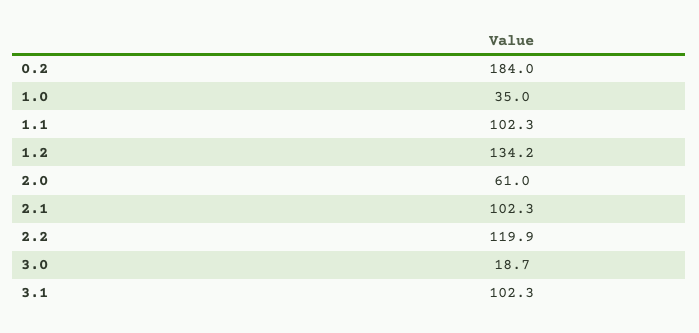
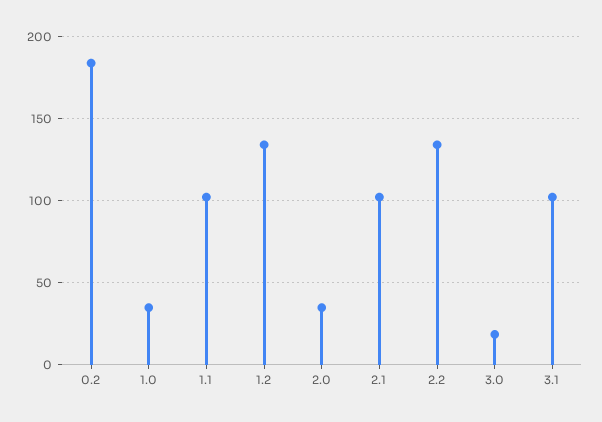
2.0: 61 -> 35
2.2: 119.9 -> 135

